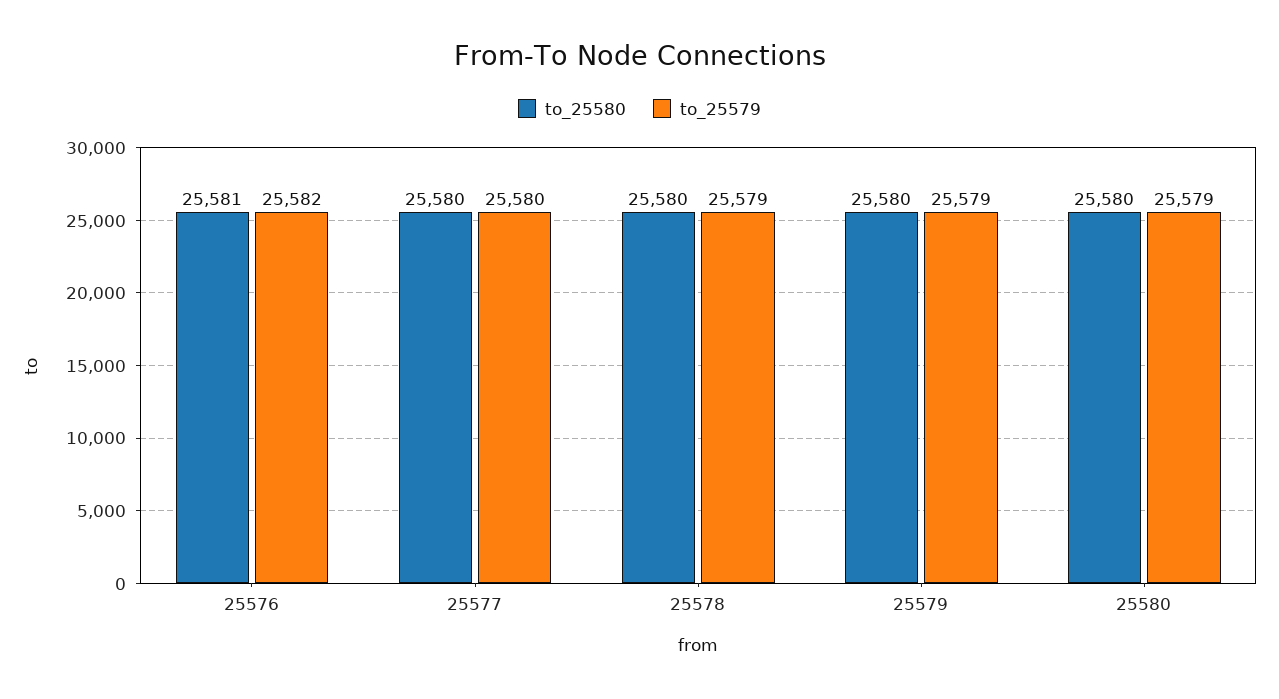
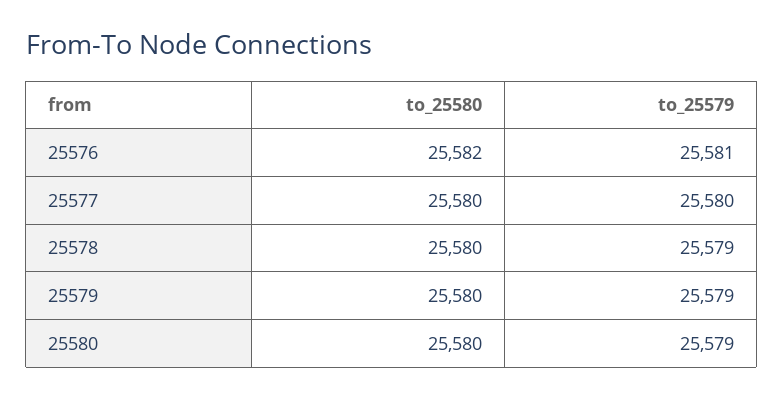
to_25580, 25576: 25581 -> 25582
to_25579, 25576: 25582 -> 25581

